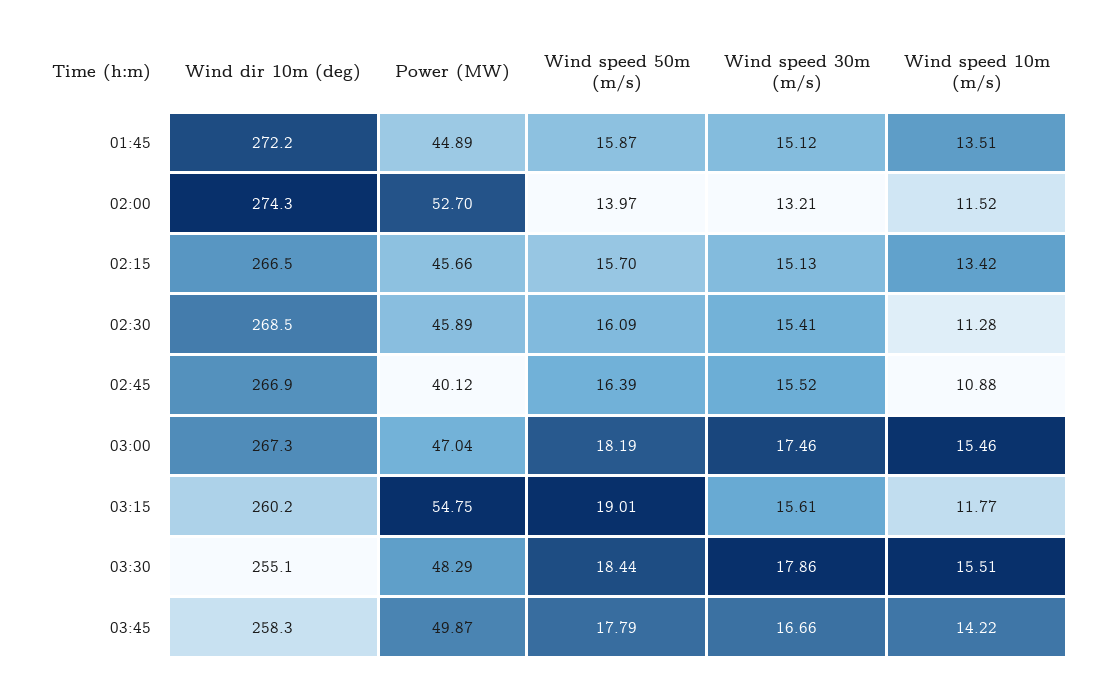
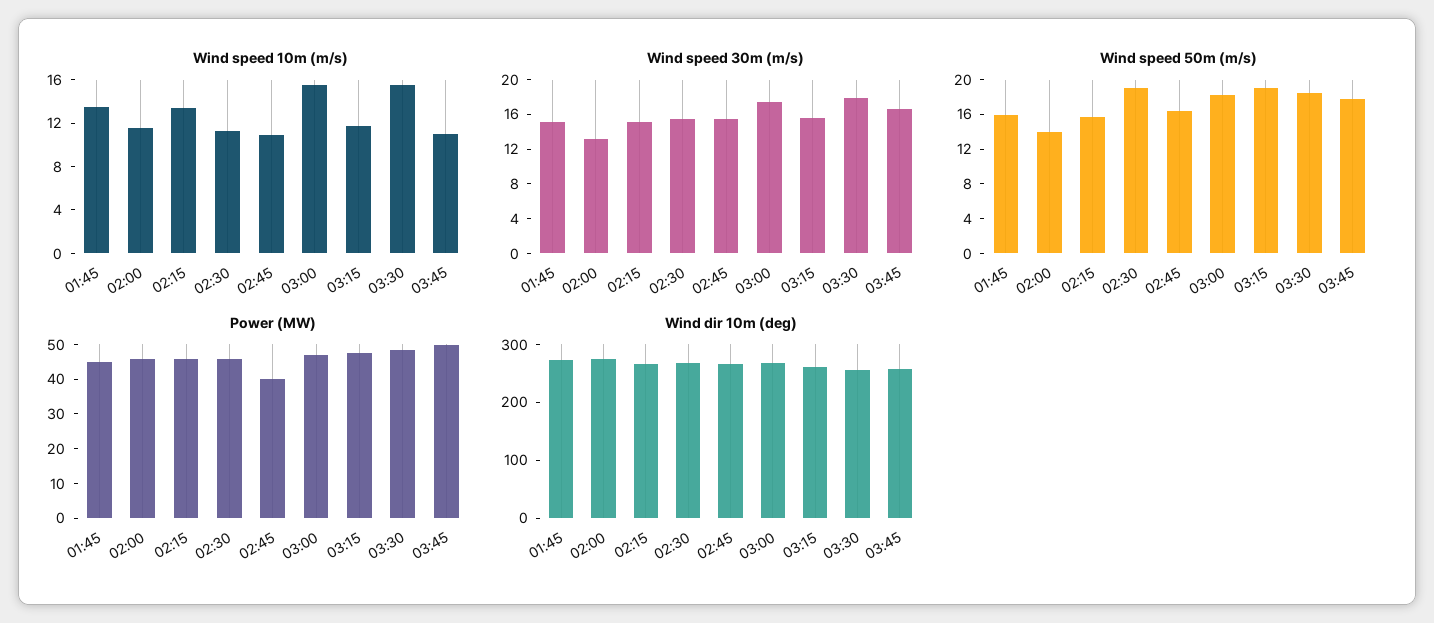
Power (MW), 02:00: 52.7 -> 45
Wind speed 50m (m/s), 02:30: 16.09 -> 19
Power (MW), 03:15: 54.75 -> 47.5
Wind speed 10m (m/s), 03:45: 14.22 -> 11

